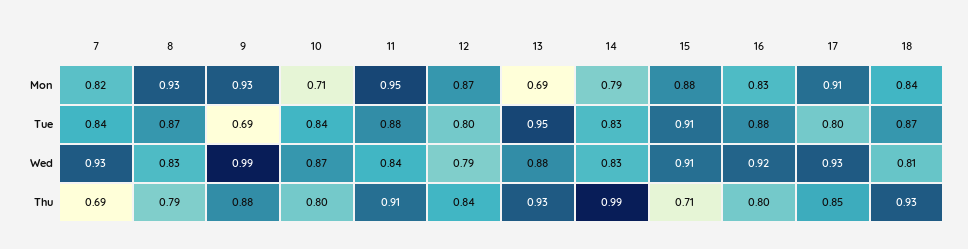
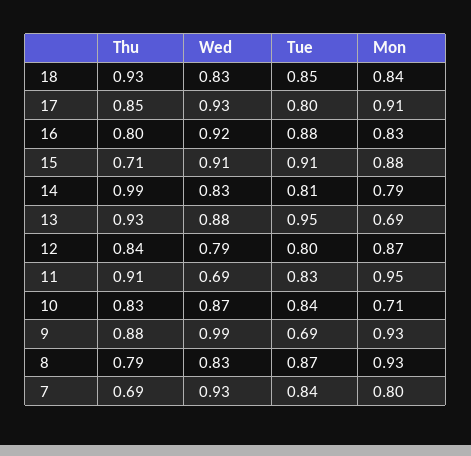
7, Mon: 0.82 -> 0.8
11, Tue: 0.88 -> 0.83
14, Tue: 0.83 -> 0.81
18, Tue: 0.87 -> 0.85
11, Wed: 0.84 -> 0.69
18, Wed: 0.81 -> 0.83
10, Thu: 0.8 -> 0.83

